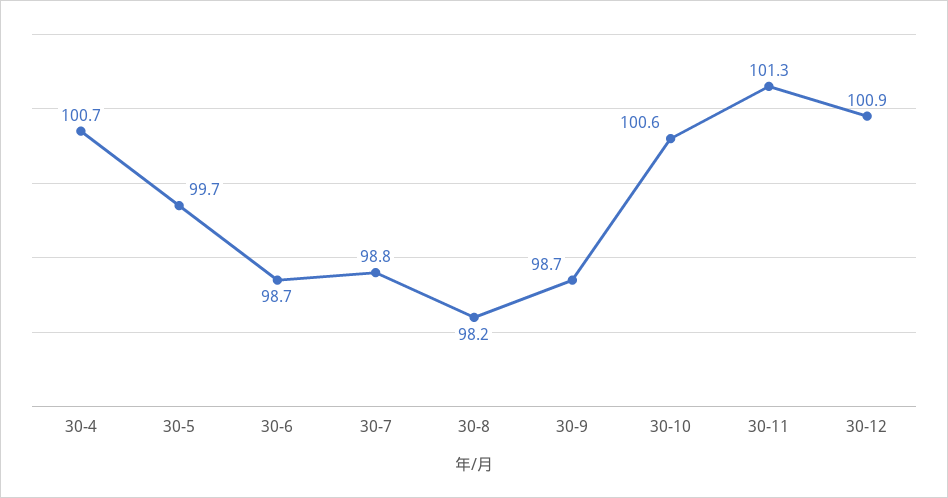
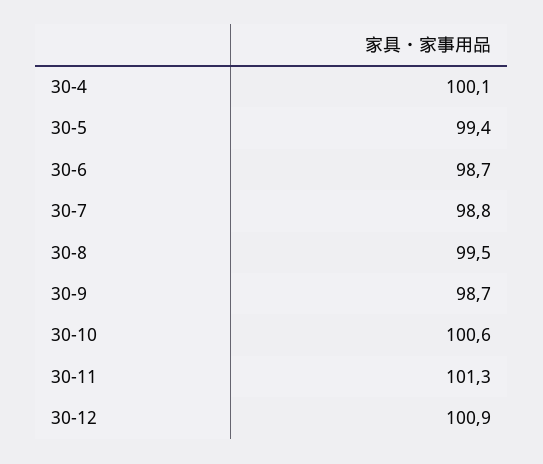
30-4: 100.7 -> 100.1
30-5: 99.7 -> 99.4
30-8: 98.2 -> 99.5

